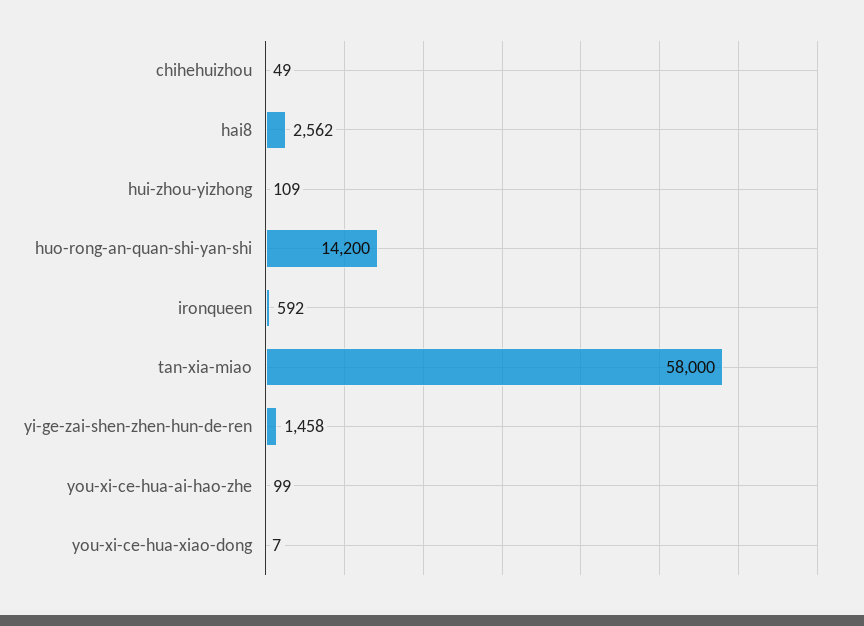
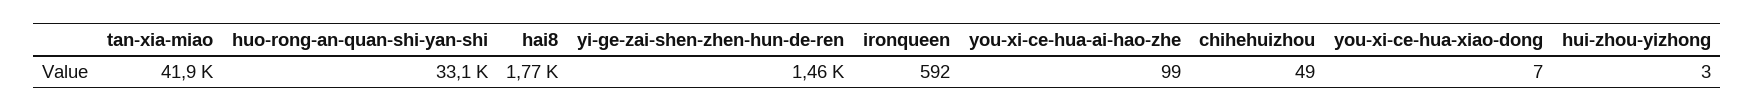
hai8: 2562 -> 1770
hui-zhou-yizhong: 109 -> 3
huo-rong-an-quan-shi-yan-shi: 14200 -> 33100
tan-xia-miao: 58000 -> 41900

